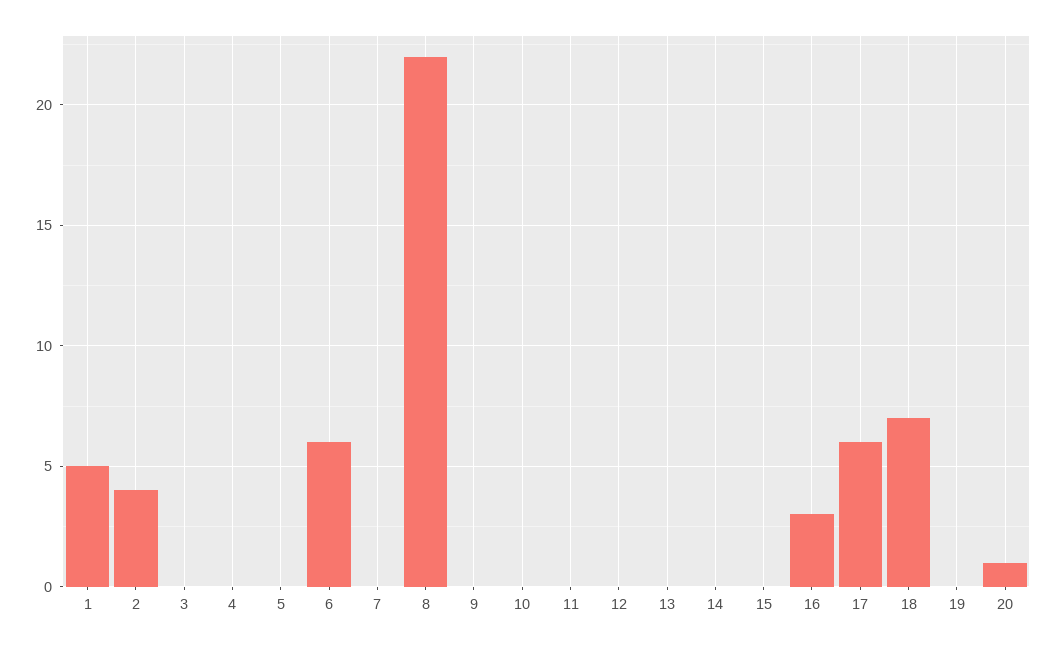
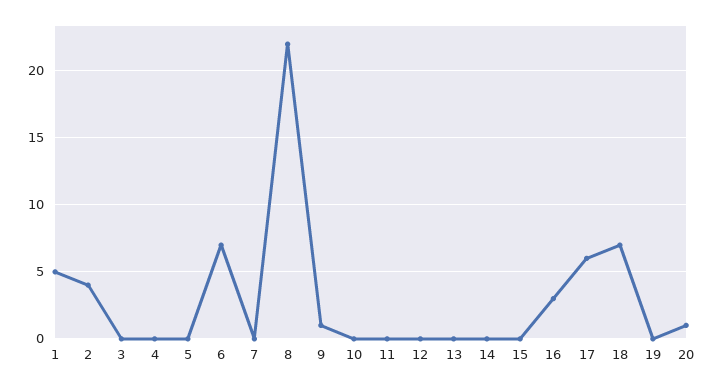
6: 6 -> 7
9: 0 -> 1

